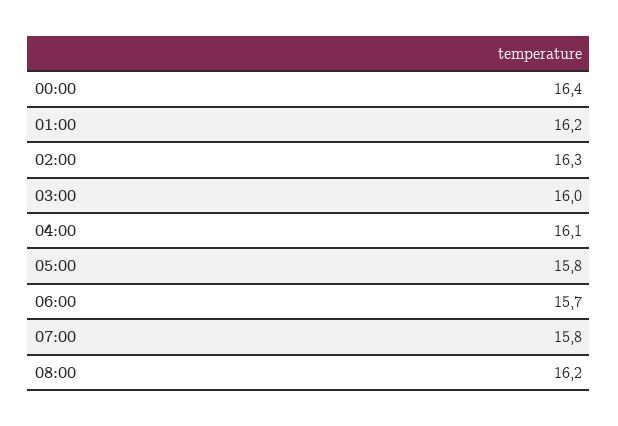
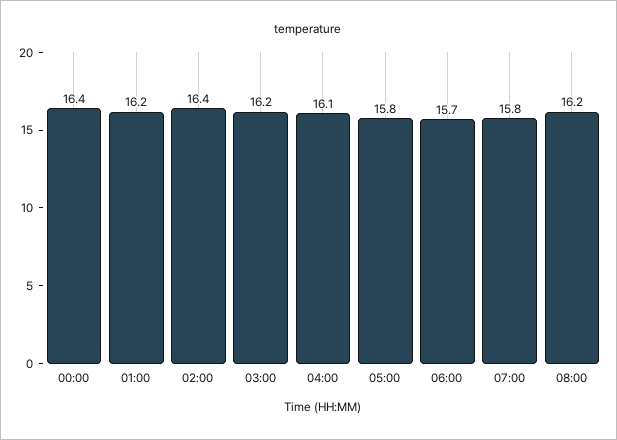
02:00: 16.3 -> 16.4
03:00: 16 -> 16.2

